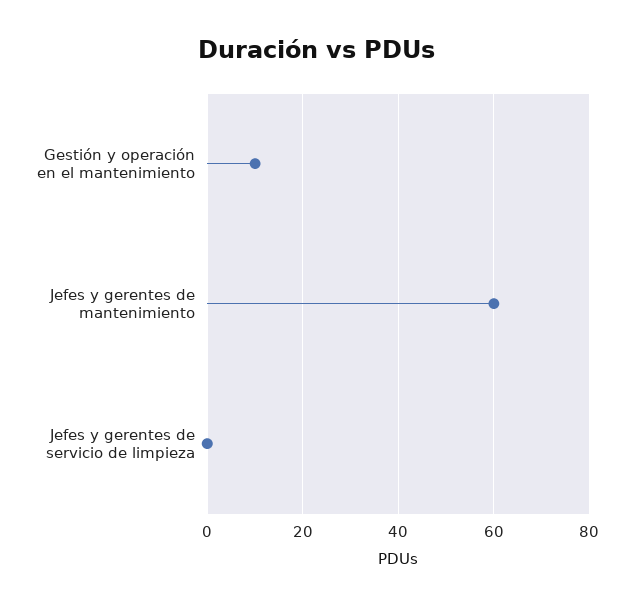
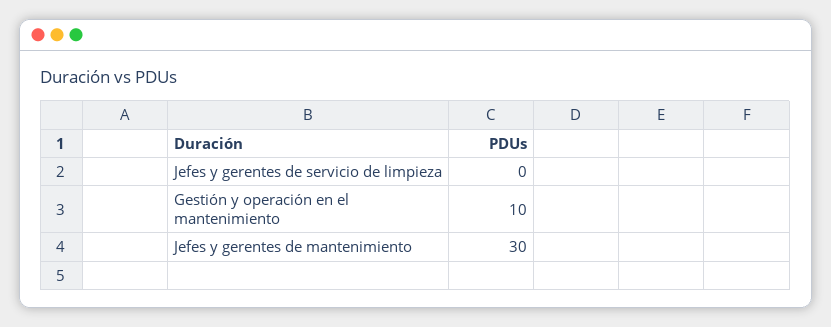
Jefes y gerentes de mantenimiento: 60 -> 30

